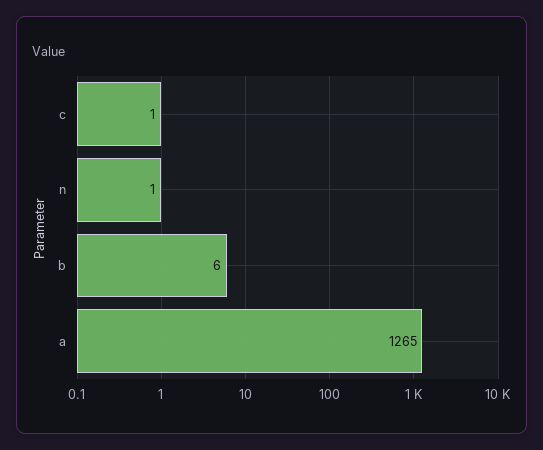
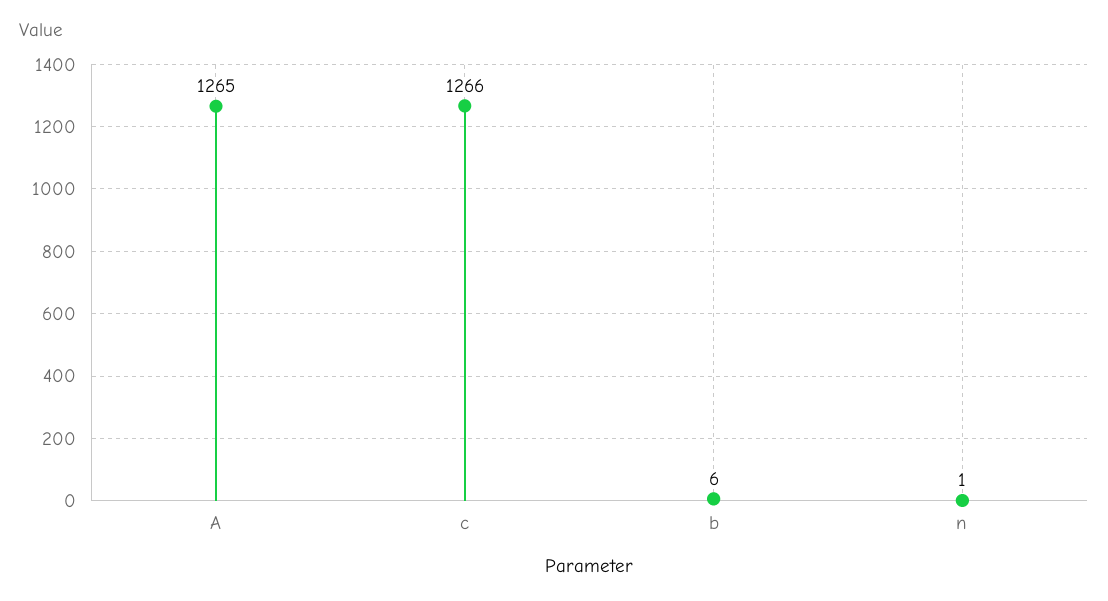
c: 1 -> 1266

